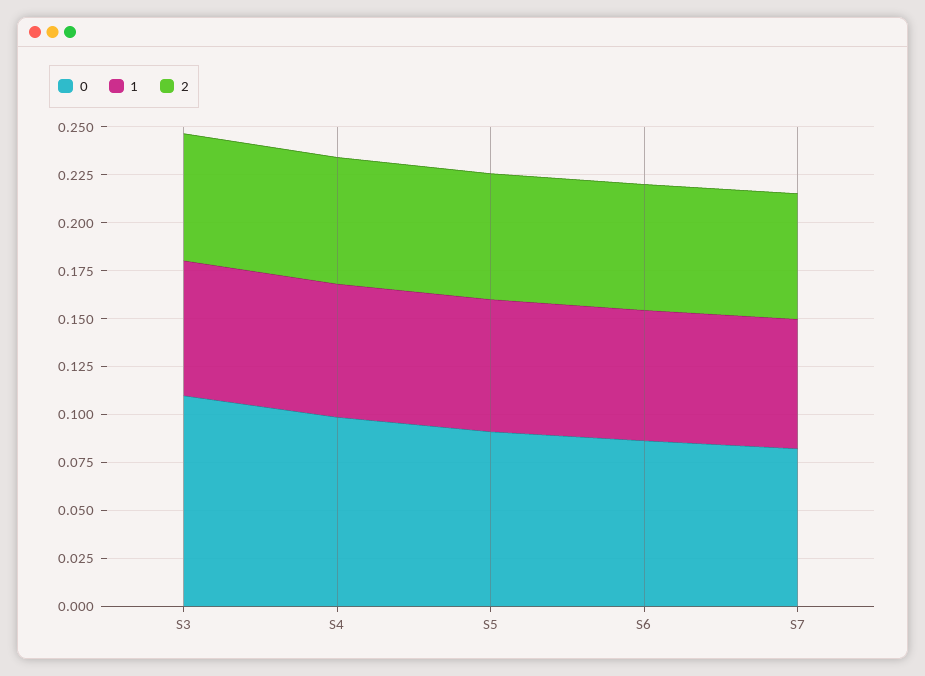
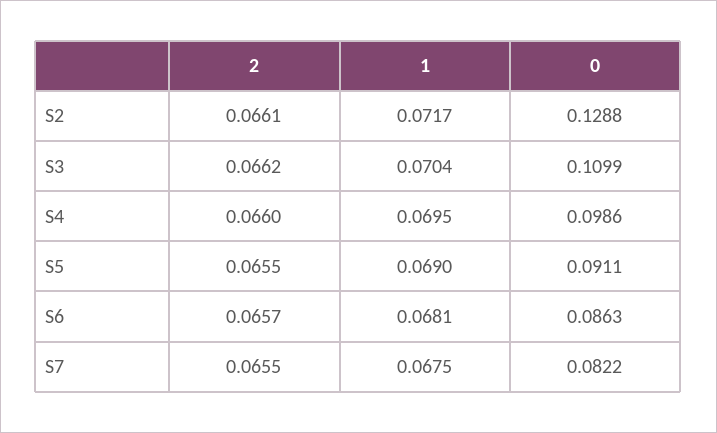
2, S2: none -> 0.0661
1, S2: none -> 0.0717
0, S2: none -> 0.1288

